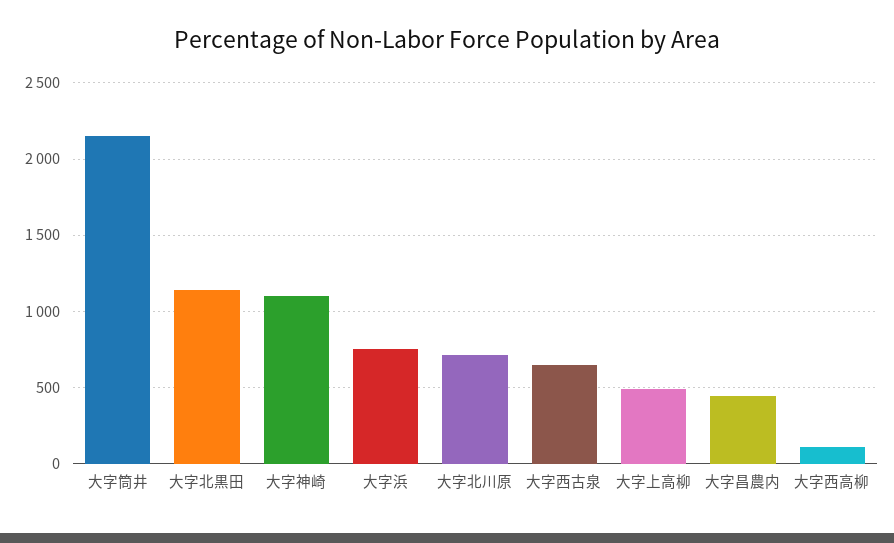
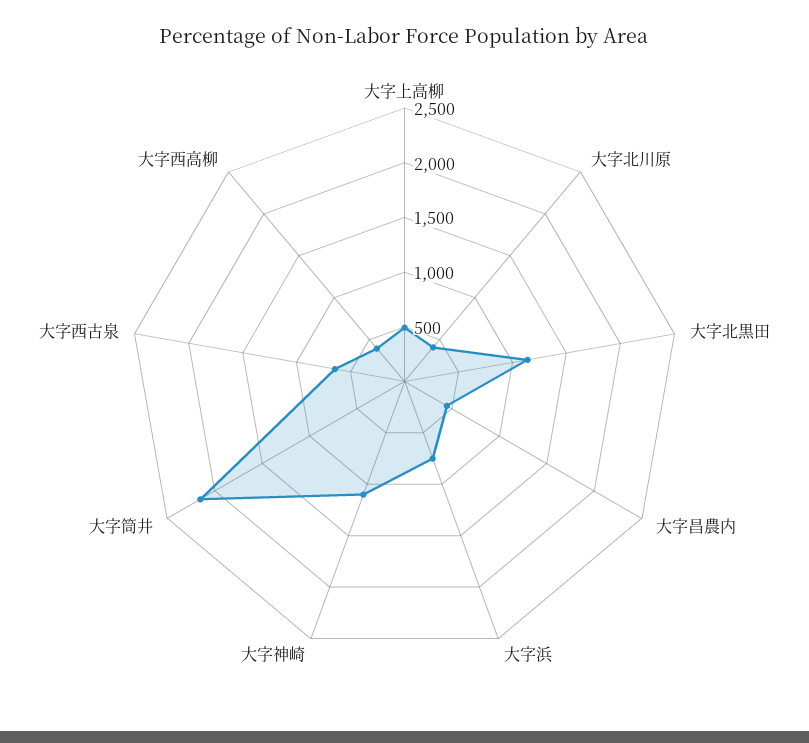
大字北川原: 700 -> 400
大字西高柳: 100 -> 400

